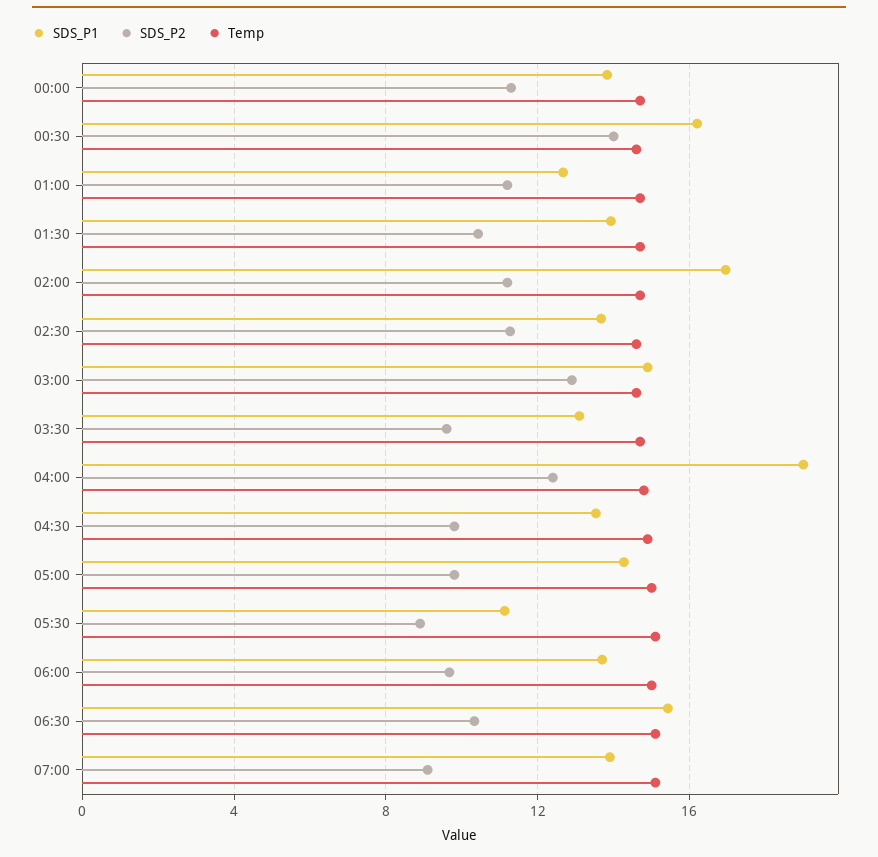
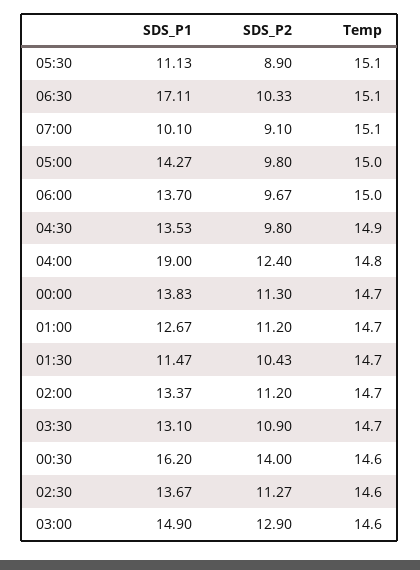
SDS_P1, 01:30: 14 -> 11.47
SDS_P1, 02:00: 17 -> 13.37
SDS_P2, 03:30: 9.5 -> 10.9
SDS_P1, 06:30: 15.5 -> 17.11
SDS_P1, 07:00: 14 -> 10.1

